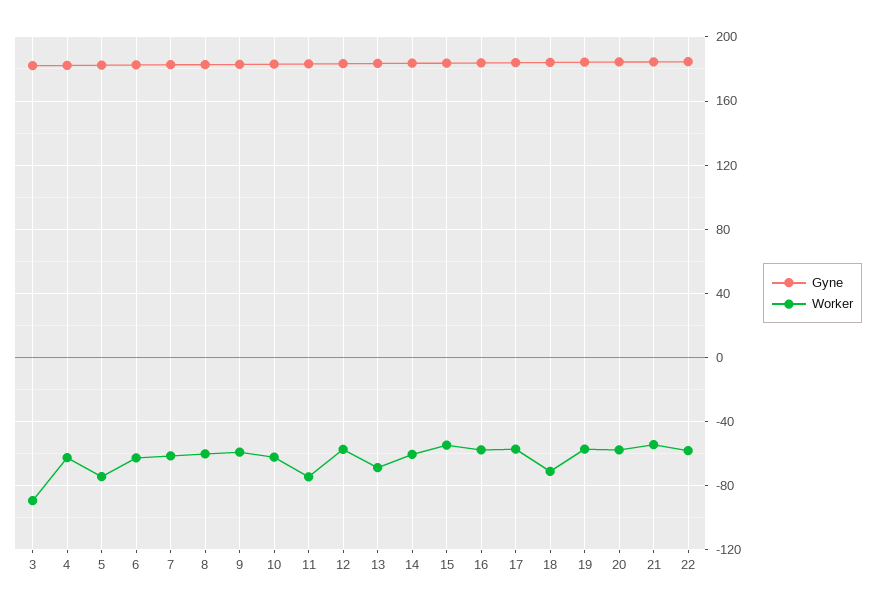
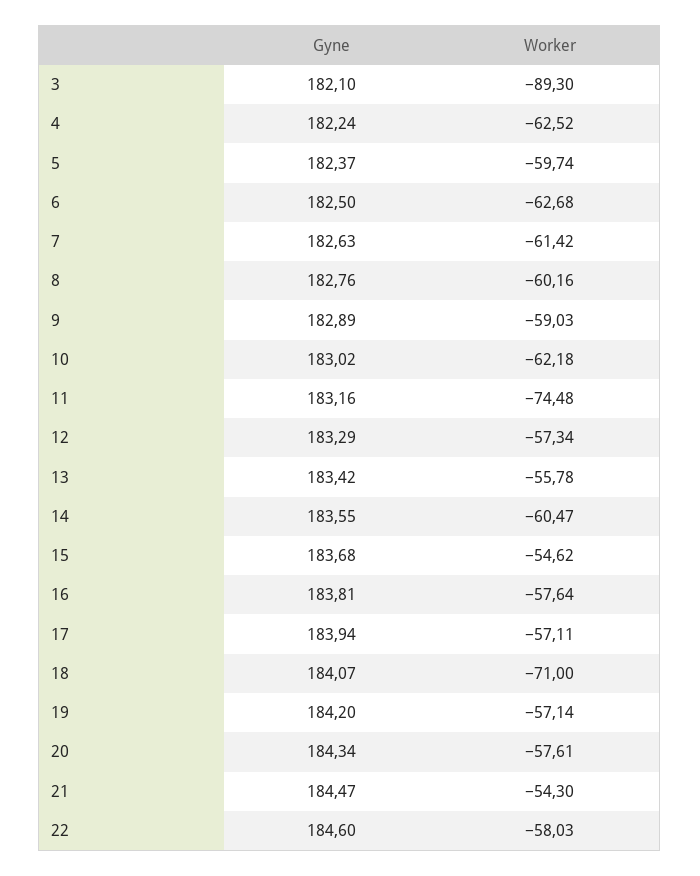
Worker, 5: -75 -> -59.74
Worker, 13: -70 -> -55.78

